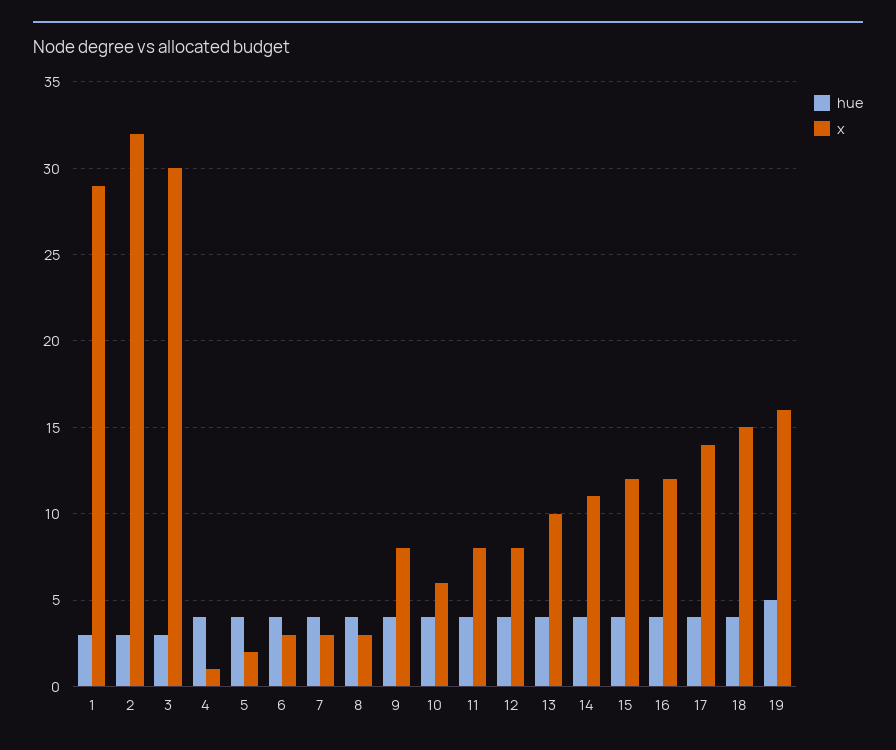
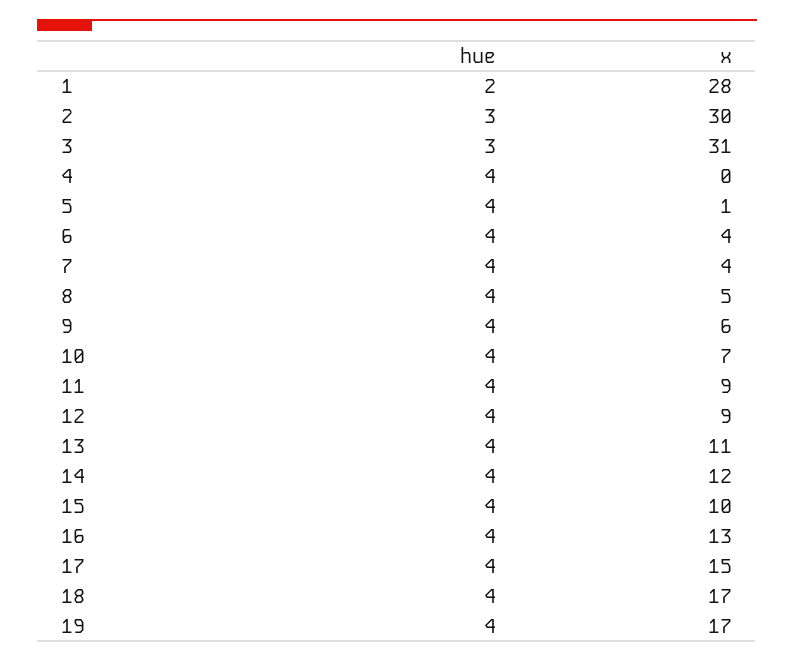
hue, 1: 3 -> 2
x, 1: 29 -> 28
x, 2: 32 -> 30
x, 3: 30 -> 31
x, 4: 1 -> 0
x, 5: 2 -> 1
x, 6: 3 -> 4
x, 7: 3 -> 4
x, 8: 3 -> 5
x, 9: 8 -> 6
x, 10: 6 -> 7
x, 11: 8 -> 9
x, 12: 8 -> 9
x, 13: 10 -> 11
x, 14: 11 -> 12
x, 15: 12 -> 10
x, 16: 12 -> 13
x, 17: 14 -> 15
x, 18: 15 -> 17
hue, 19: 5 -> 4
x, 19: 16 -> 17

